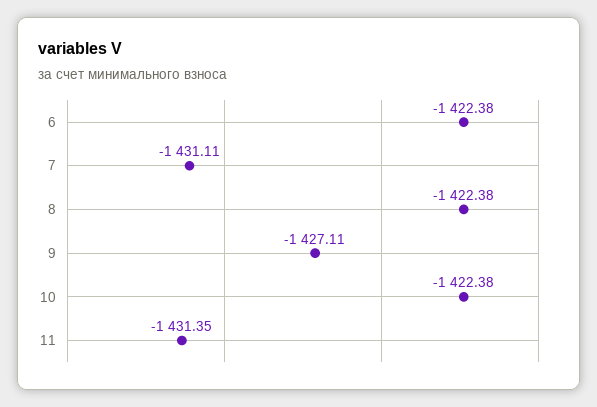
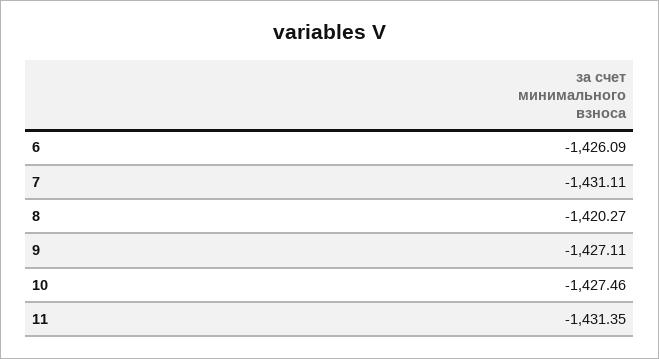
6: -1422.38 -> -1426.09
8: -1422.38 -> -1420.27
10: -1422.38 -> -1427.46

